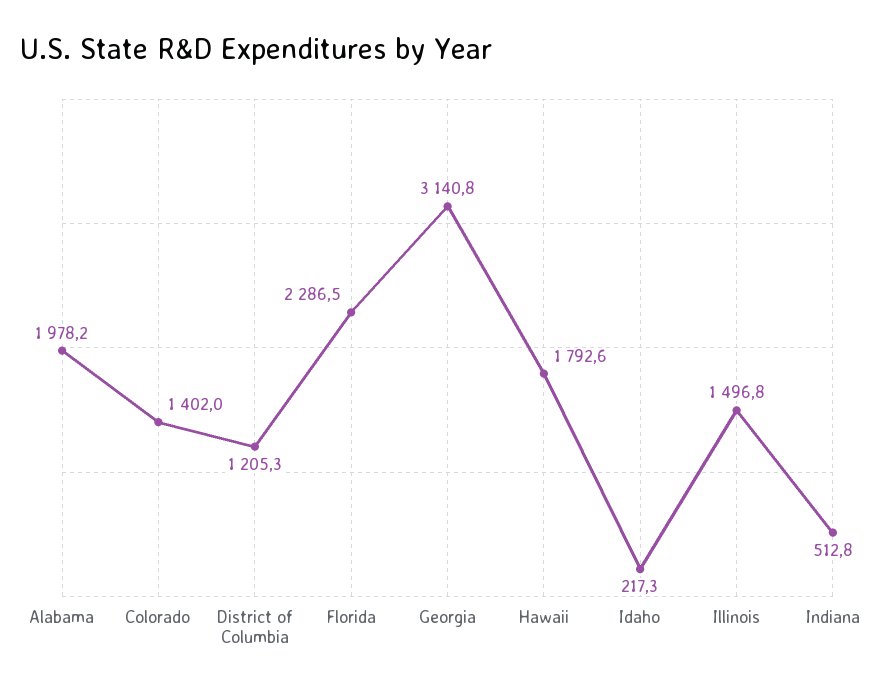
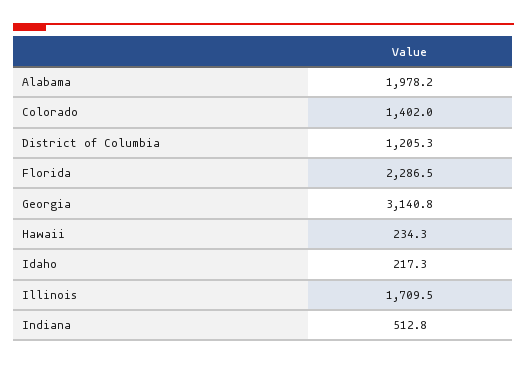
Hawaii: 1792.6 -> 234.3
Illinois: 1496.8 -> 1709.5

